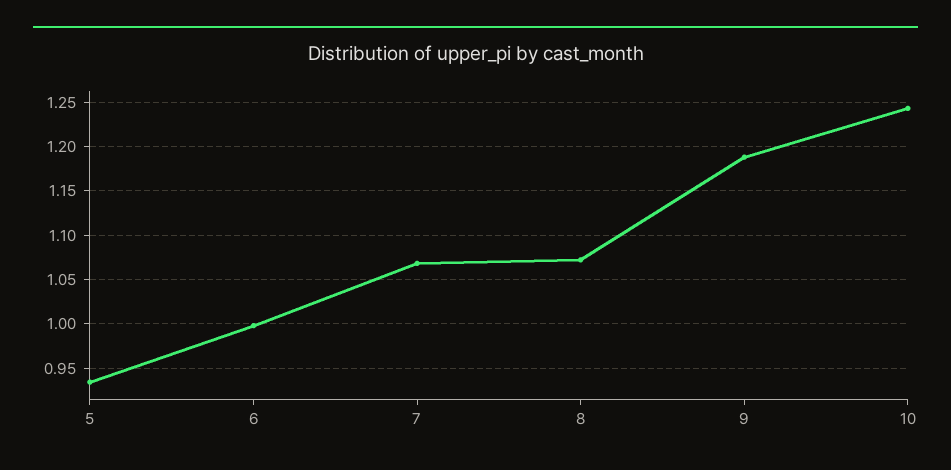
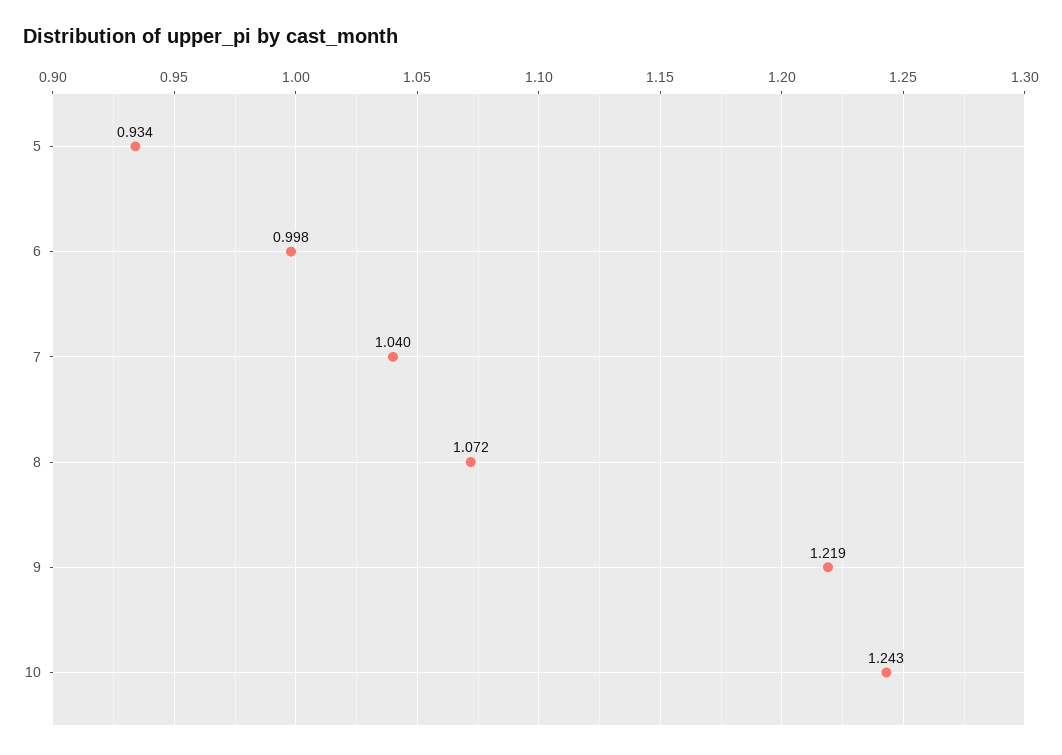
7: 1.07 -> 1.04
9: 1.19 -> 1.219

